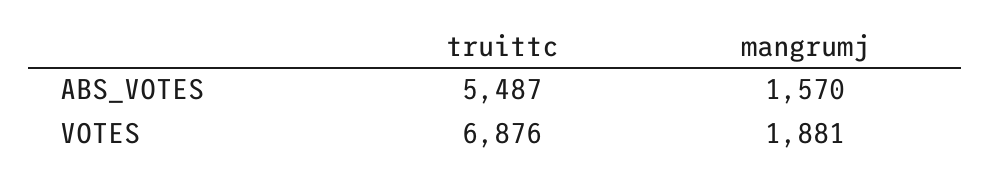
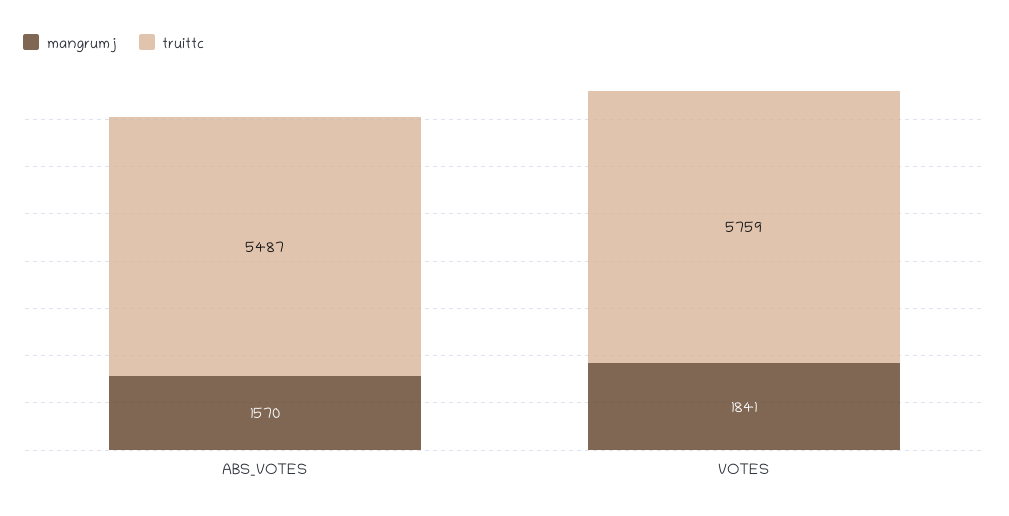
truittc, VOTES: 6876 -> 5759
mangrumj, VOTES: 1881 -> 1841

